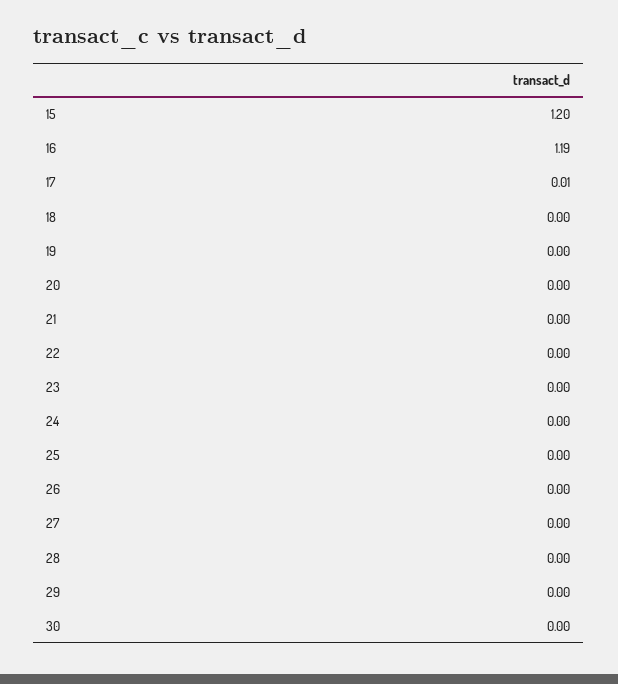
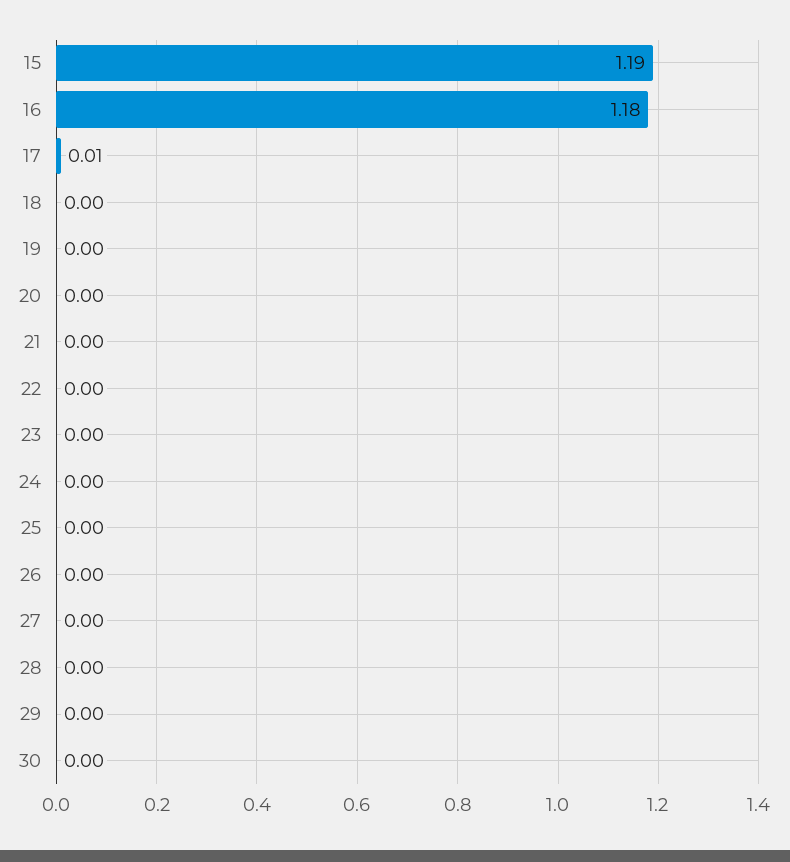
15: 1.2 -> 1.19
16: 1.19 -> 1.18

